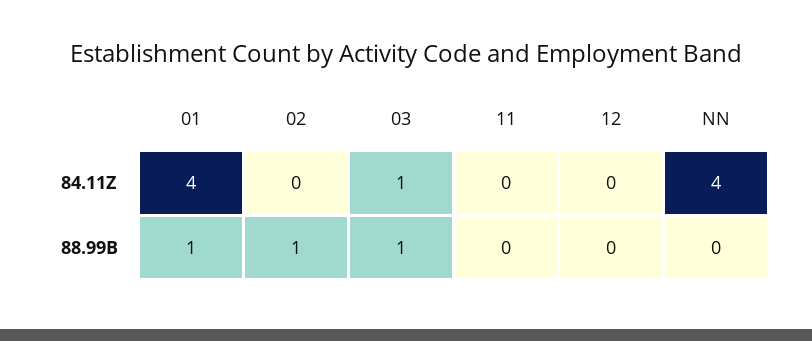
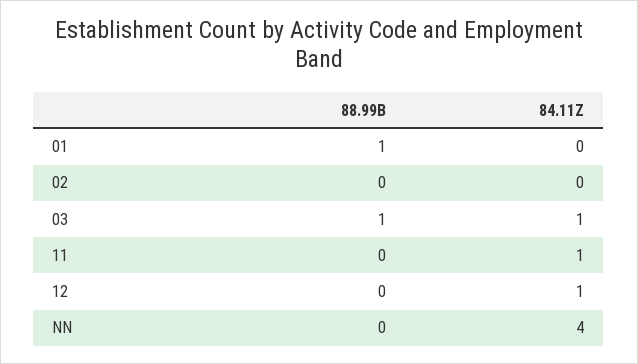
01, 84.11Z: 4 -> 0
11, 84.11Z: 0 -> 1
12, 84.11Z: 0 -> 1
02, 88.99B: 1 -> 0

